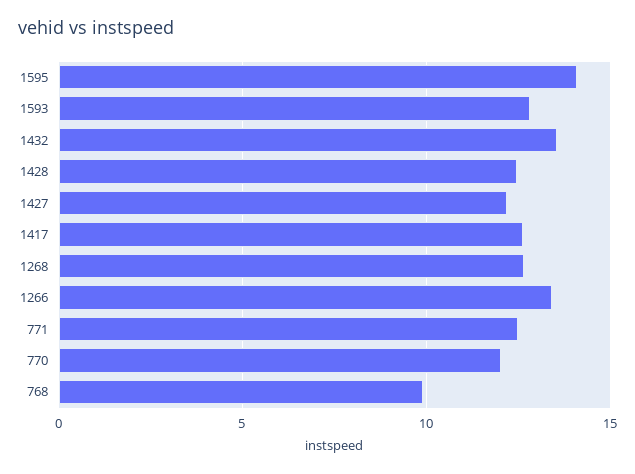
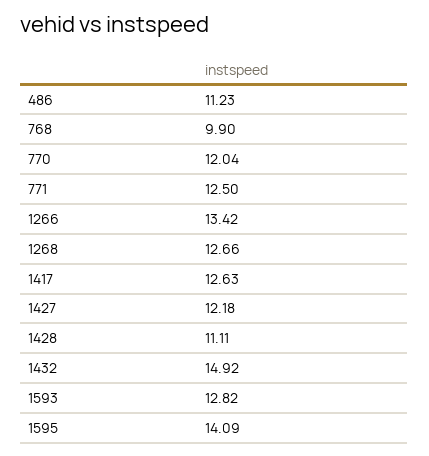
1432: 13.5 -> 14.92
1428: 12.5 -> 11.11
486: none -> 11.23

